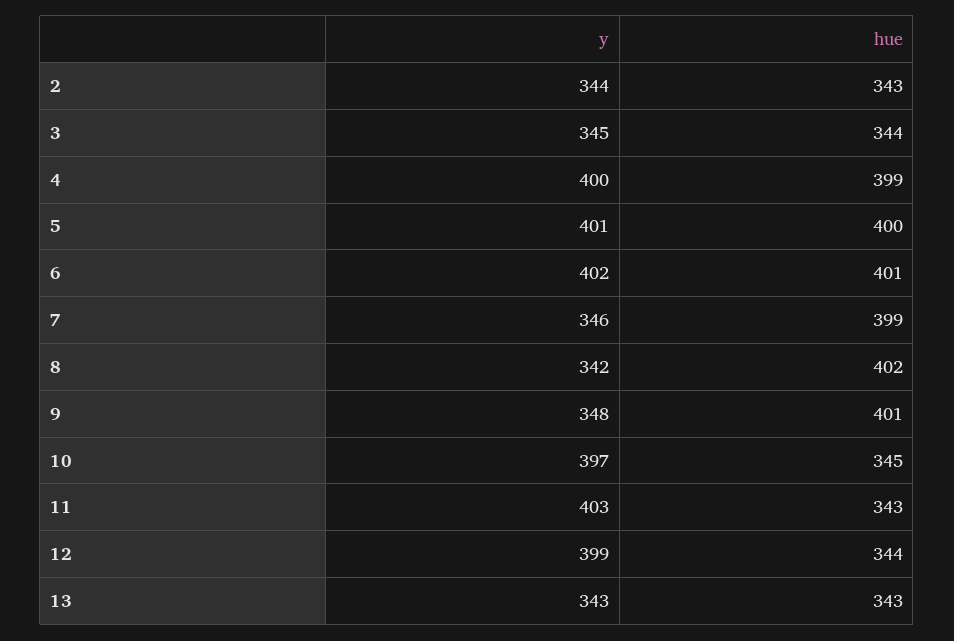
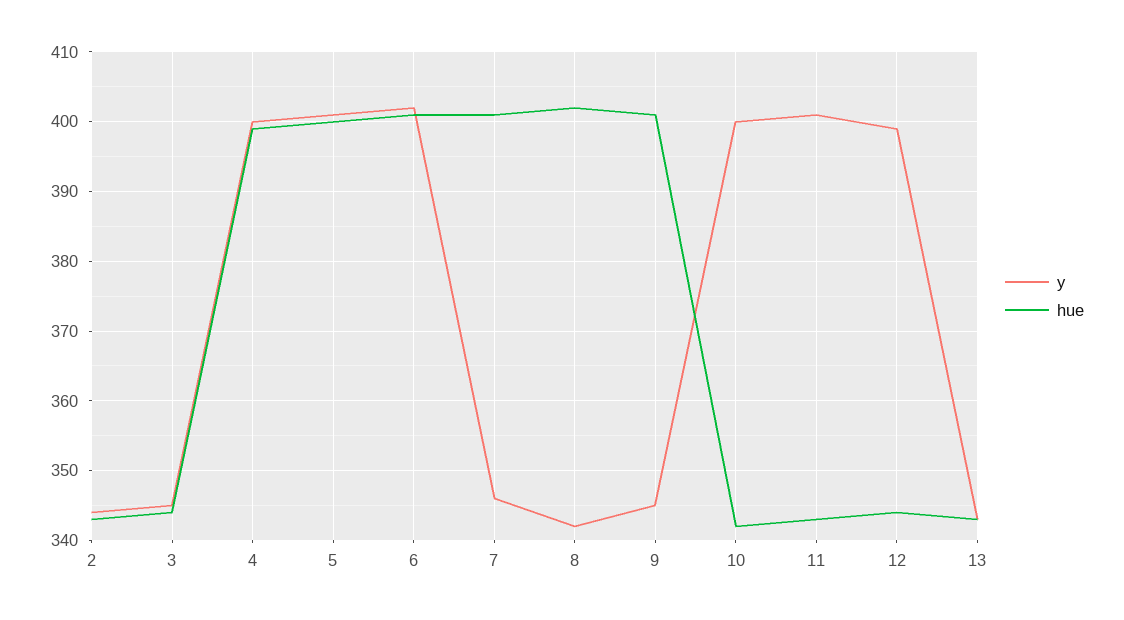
hue, 7: 399 -> 401
y, 9: 348 -> 345
y, 10: 397 -> 400
hue, 10: 345 -> 342
y, 11: 403 -> 401

